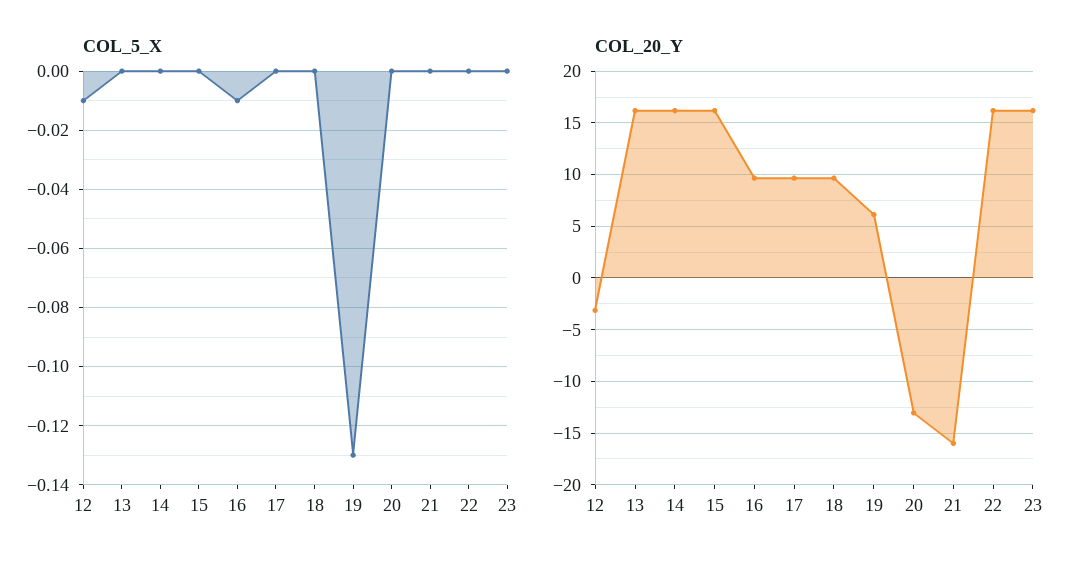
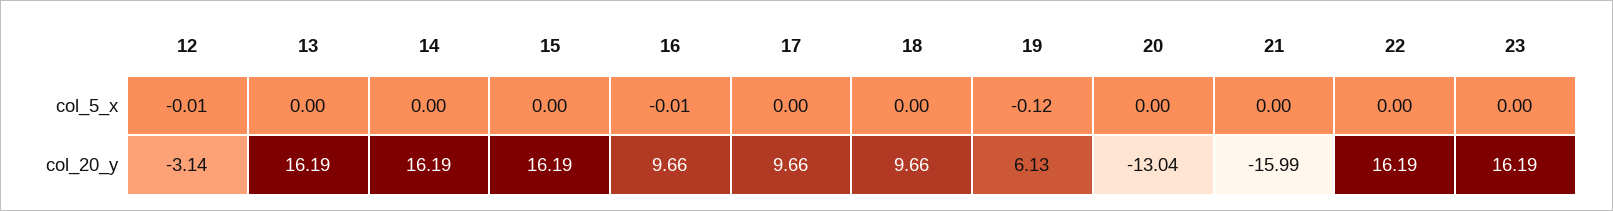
COL_5_X, 19: -0.13 -> -0.12

